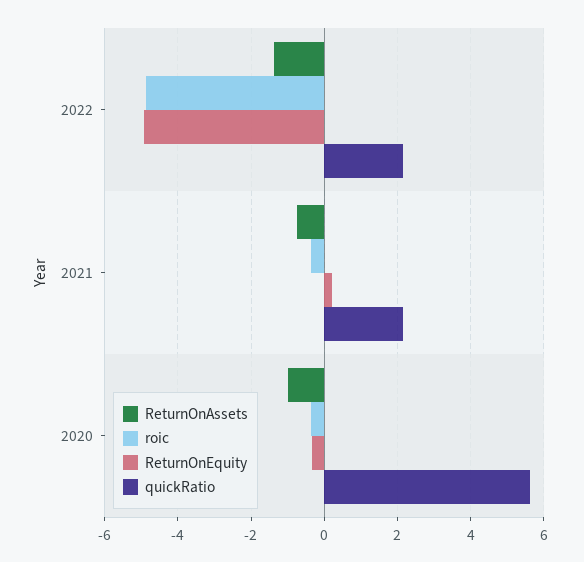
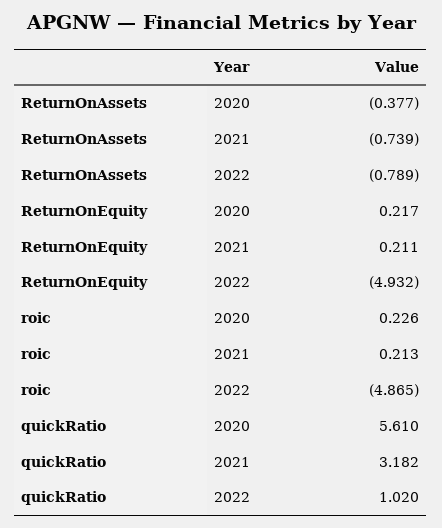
ReturnOnAssets, 2022: -1.4 -> -0.789
quickRatio, 2022: 2.2 -> 1.02
roic, 2021: -0.4 -> 0.213
quickRatio, 2021: 2.2 -> 3.182
ReturnOnAssets, 2020: -1 -> -0.377
roic, 2020: -0.4 -> 0.226
ReturnOnEquity, 2020: -0.4 -> 0.217

